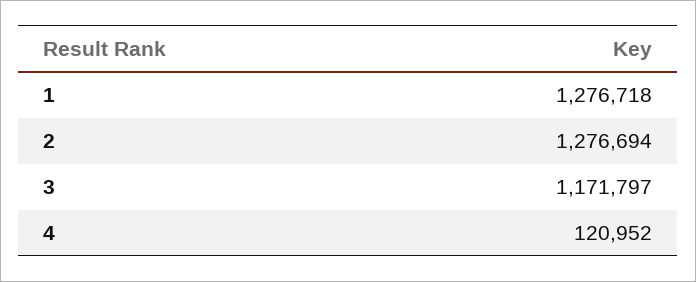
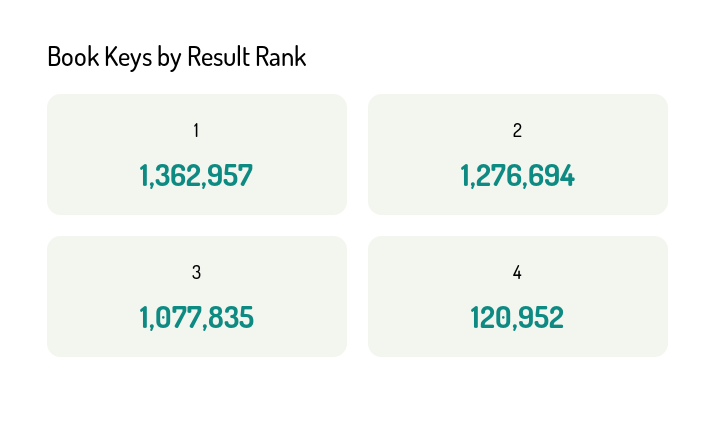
1: 1276718 -> 1362957
3: 1171797 -> 1077835

